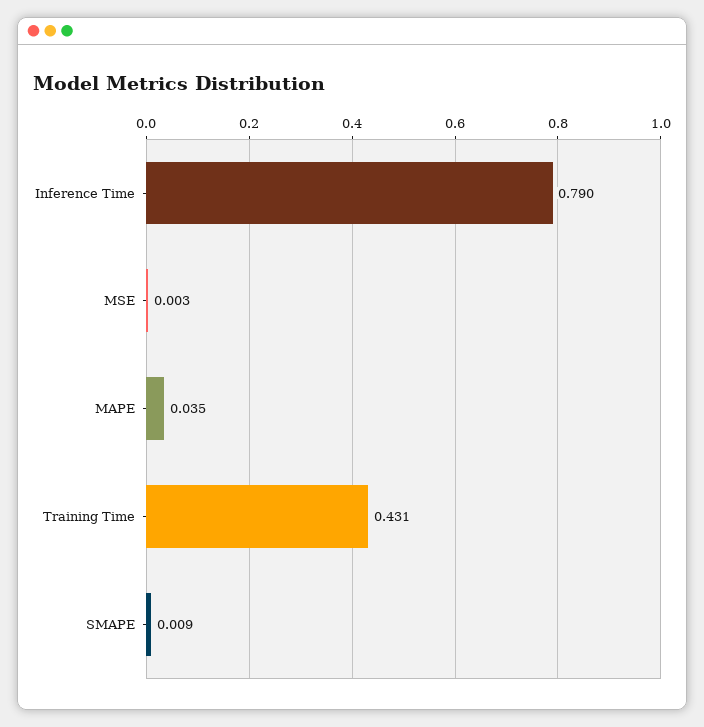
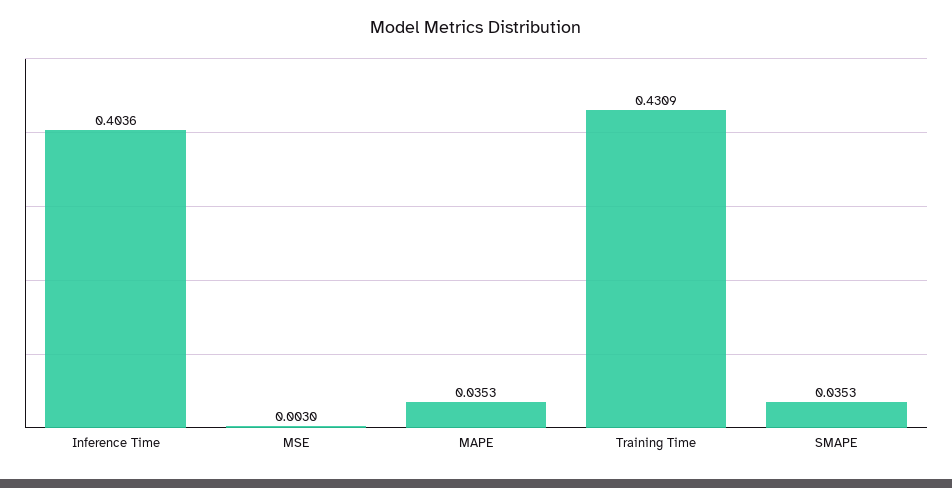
Inference Time: 0.79 -> 0.4036
SMAPE: 0.009 -> 0.0353

